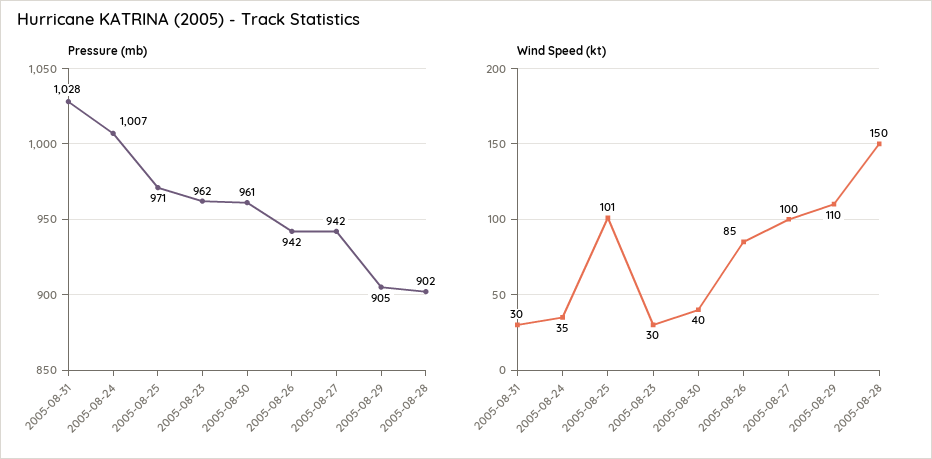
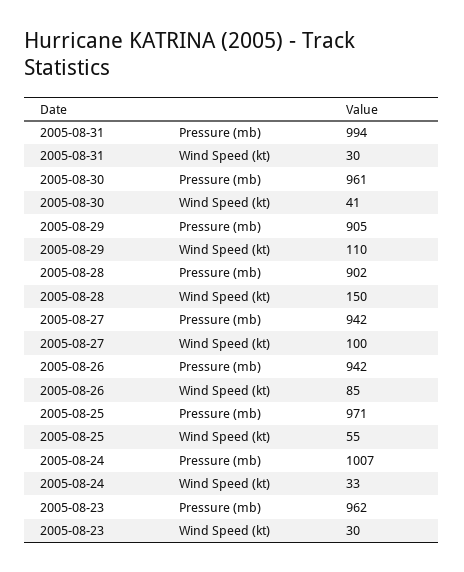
Pressure (mb), 2005-08-31: 1028 -> 994
Wind Speed (kt), 2005-08-24: 35 -> 33
Wind Speed (kt), 2005-08-25: 101 -> 55
Wind Speed (kt), 2005-08-30: 40 -> 41

